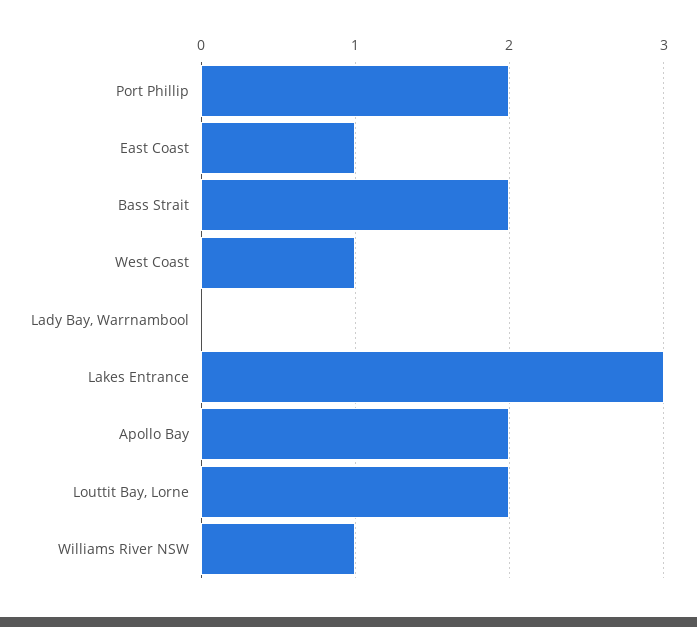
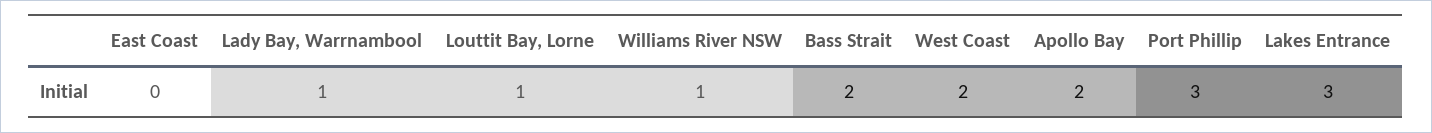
Port Phillip: 2 -> 3
East Coast: 1 -> 0
West Coast: 1 -> 2
Lady Bay, Warrnambool: 0 -> 1
Louttit Bay, Lorne: 2 -> 1

